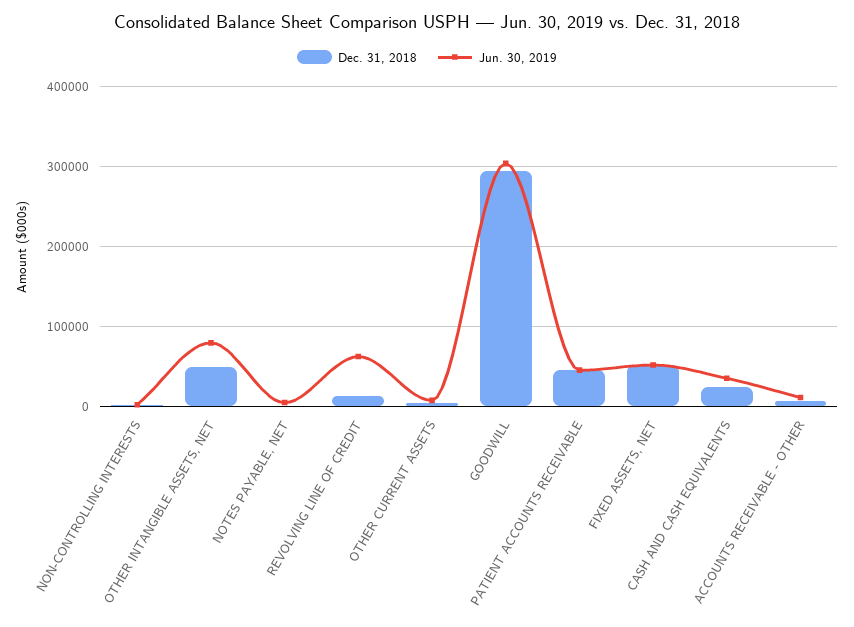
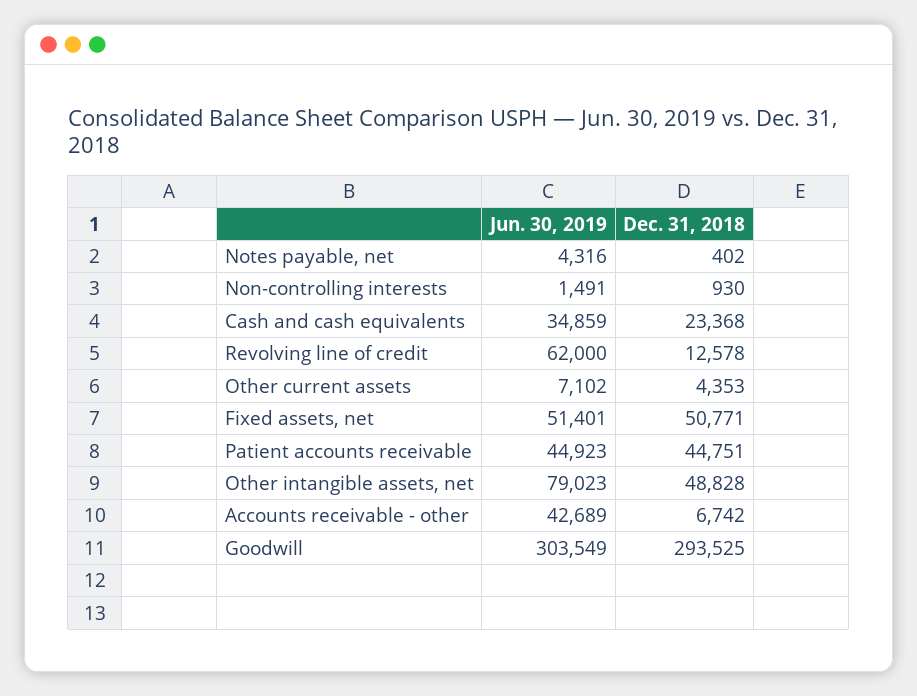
Jun. 30, 2019, ACCOUNTS RECEIVABLE - OTHER: 10000 -> 42689

